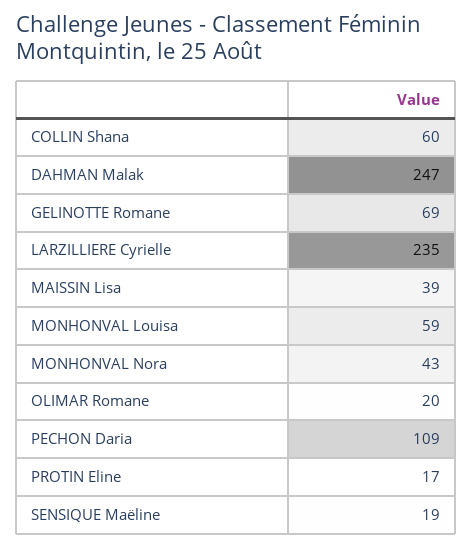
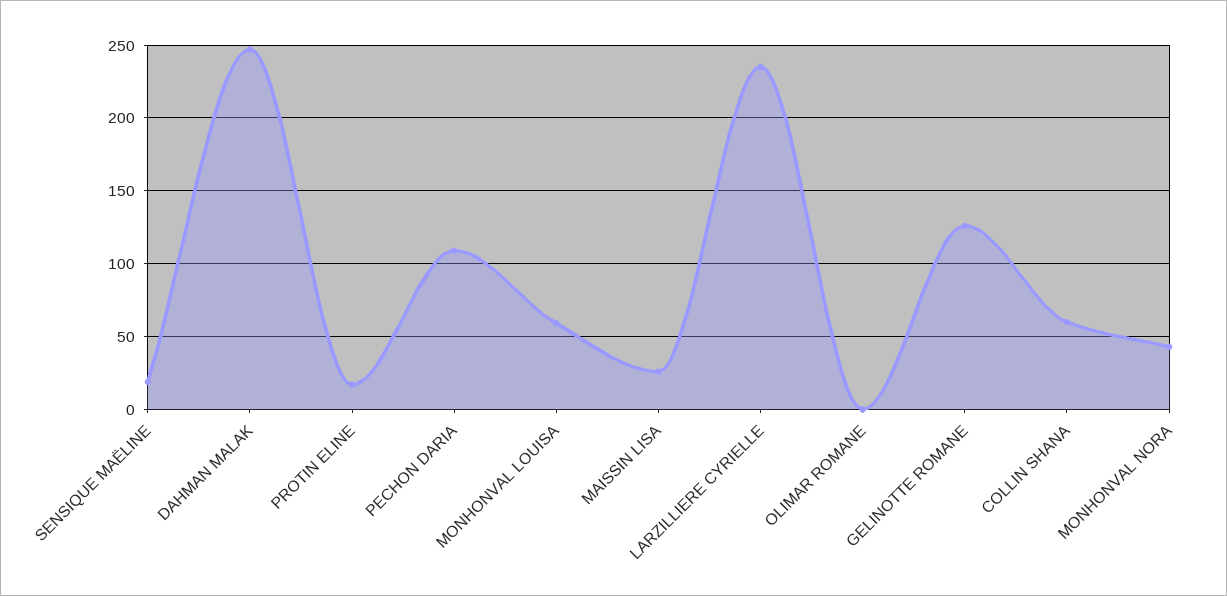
GELINOTTE Romane: 69 -> 125
MAISSIN Lisa: 39 -> 25
OLIMAR Romane: 20 -> 0

